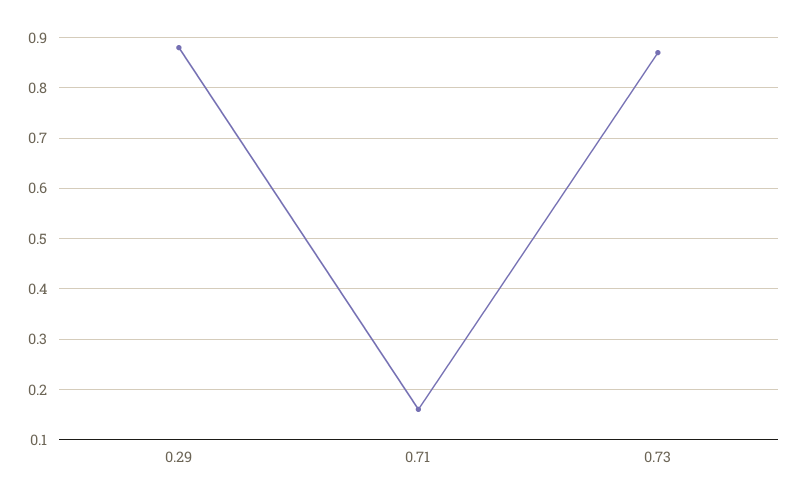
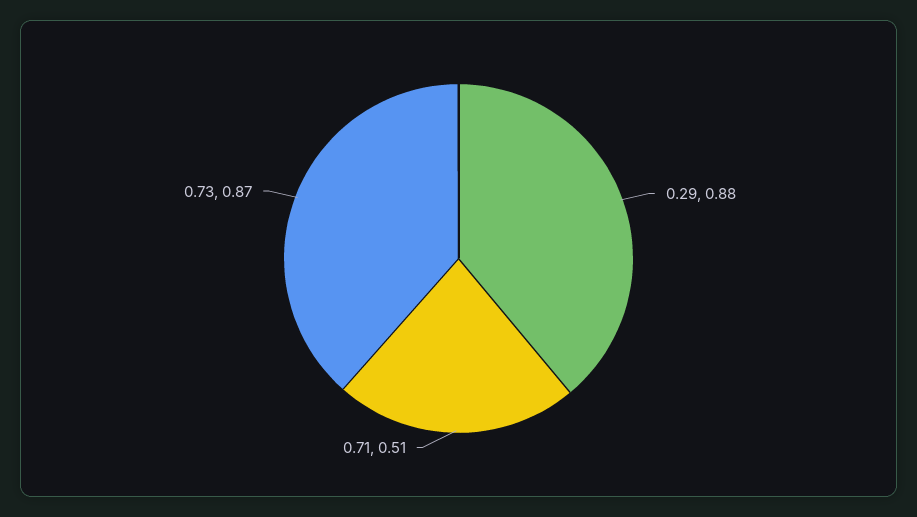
0.71: 0.15 -> 0.51

